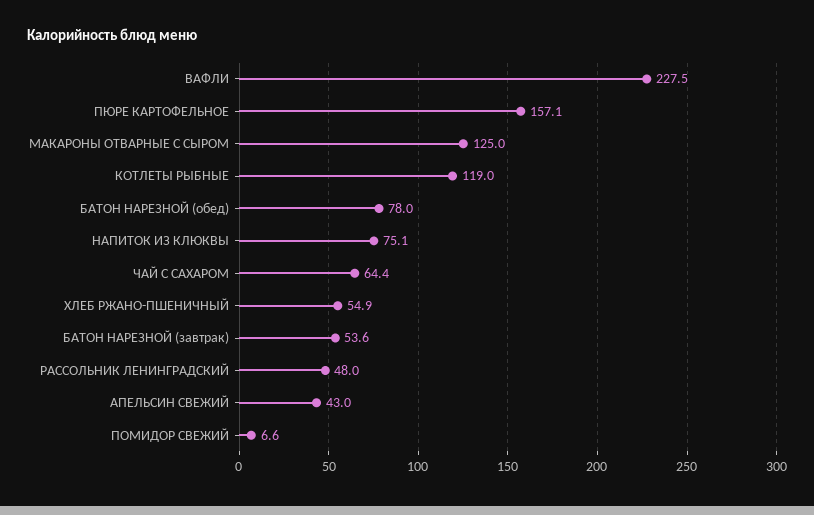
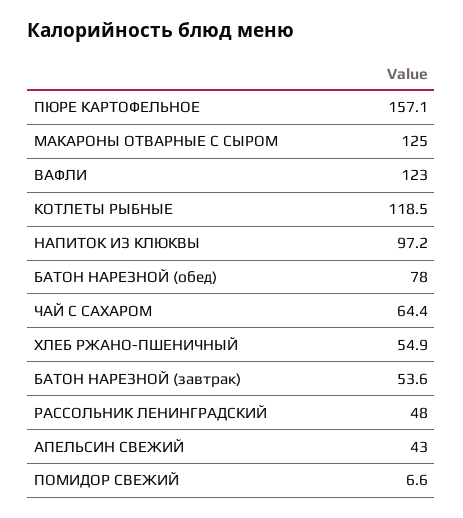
ВАФЛИ: 227.5 -> 123
КОТЛЕТЫ РЫБНЫЕ: 119 -> 118.5
НАПИТОК ИЗ КЛЮКВЫ: 75.1 -> 97.2

